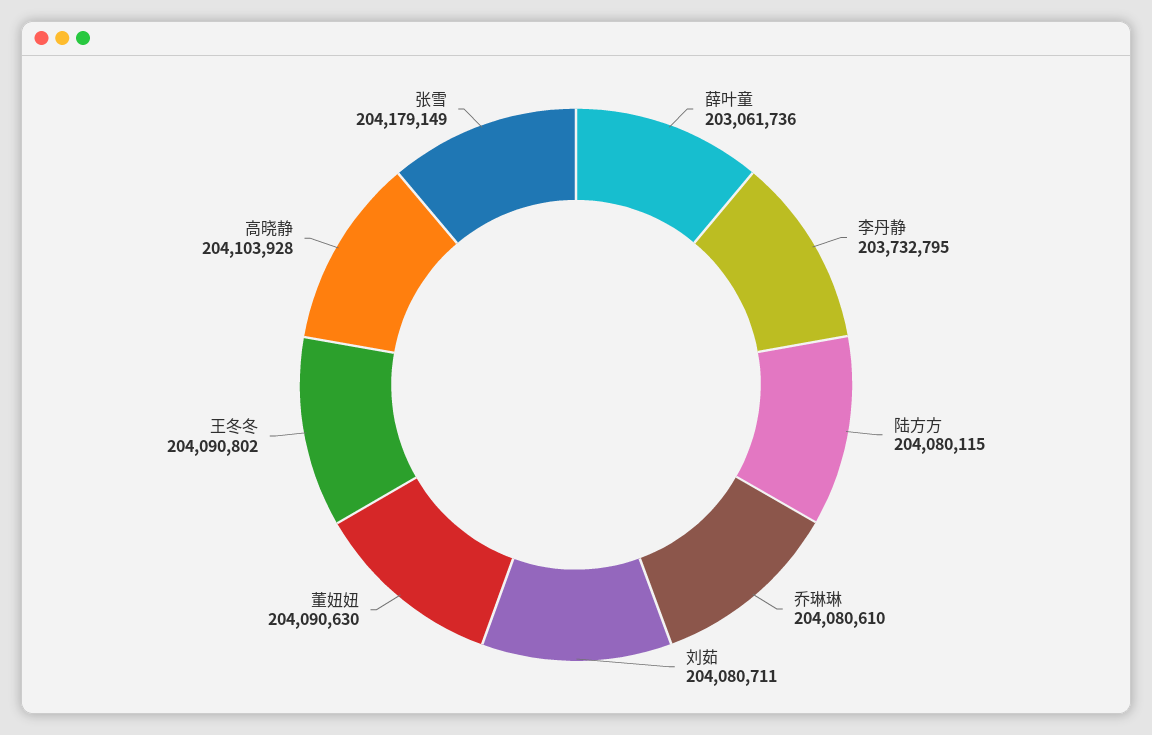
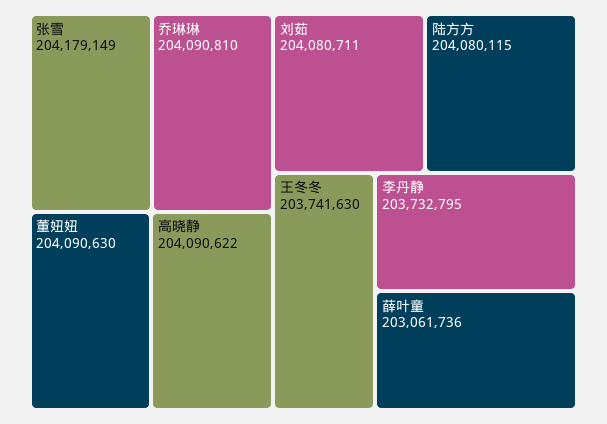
乔琳琳: 204080610 -> 204090810
王冬冬: 204090802 -> 203741630
高晓静: 204103928 -> 204090622

